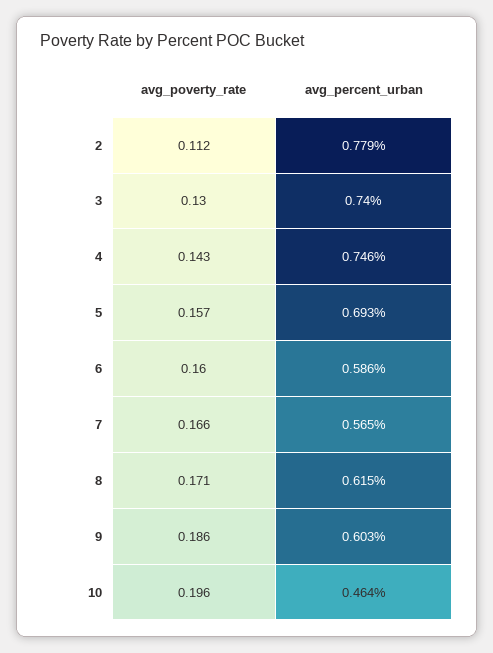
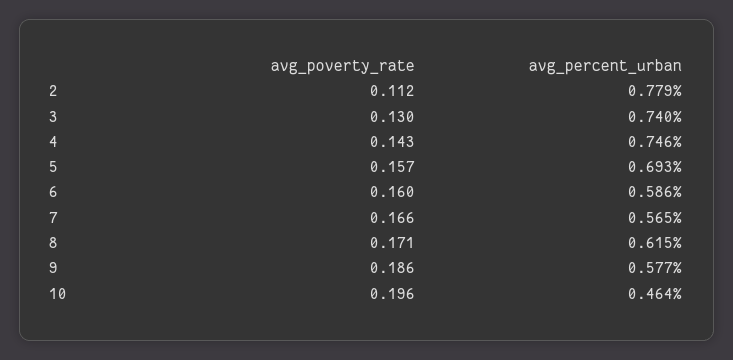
avg_percent_urban, 9: 0.603 -> 0.577

